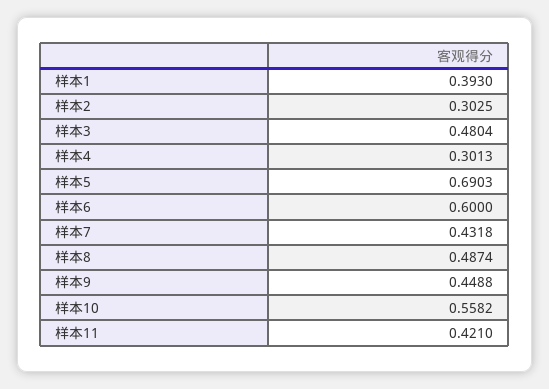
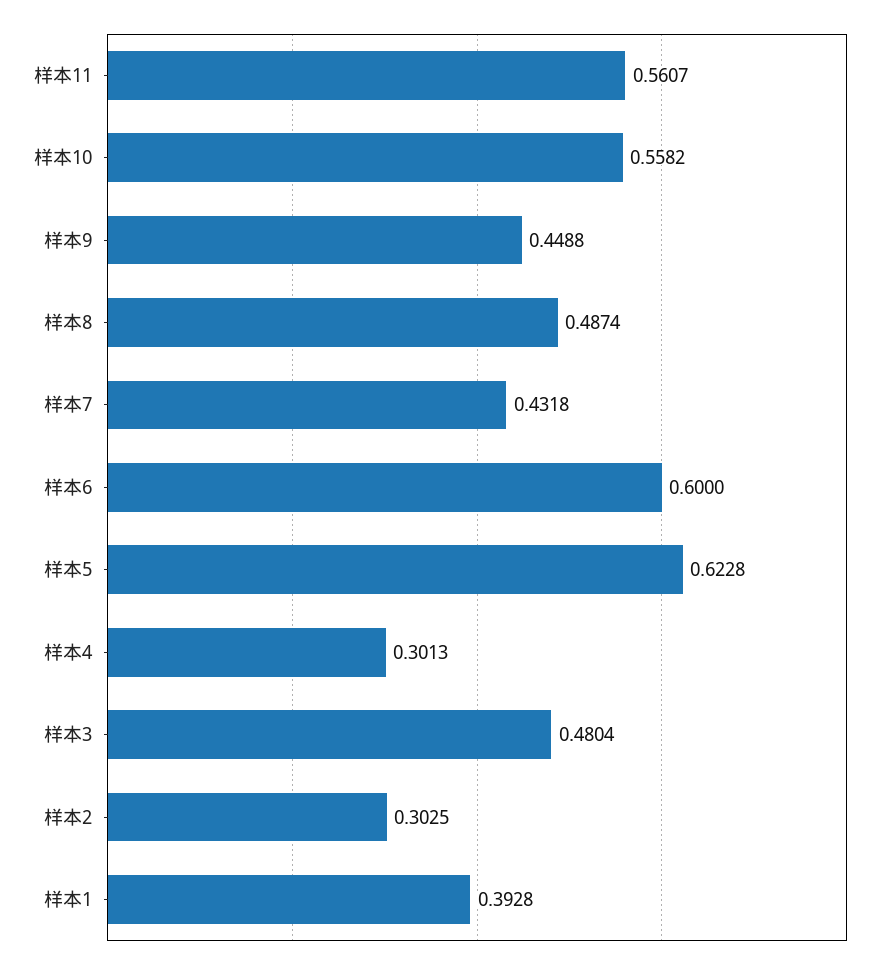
样本1: 0.393 -> 0.3928
样本5: 0.6903 -> 0.6228
样本11: 0.421 -> 0.5607

